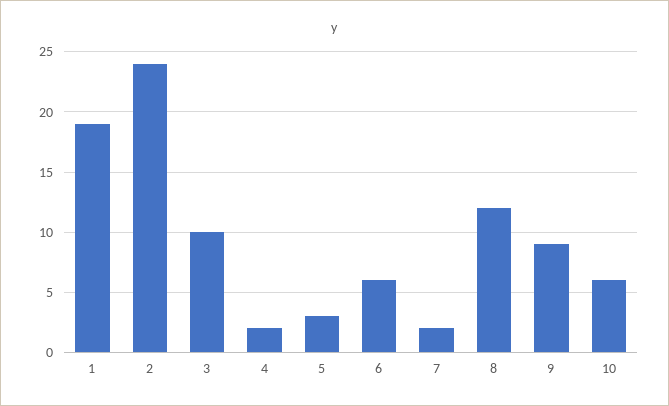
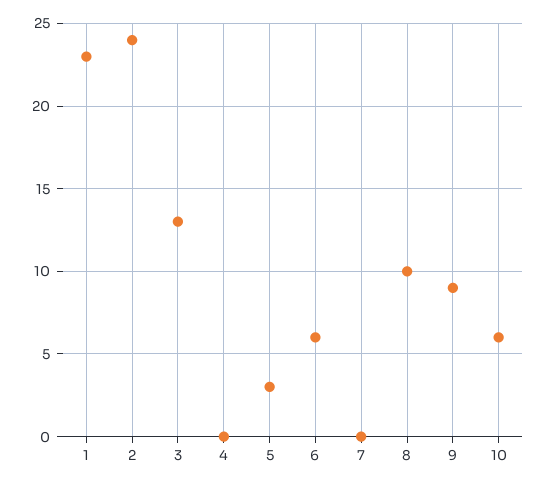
1: 19 -> 23
3: 10 -> 13
4: 2 -> 0
7: 2 -> 0
8: 12 -> 10

